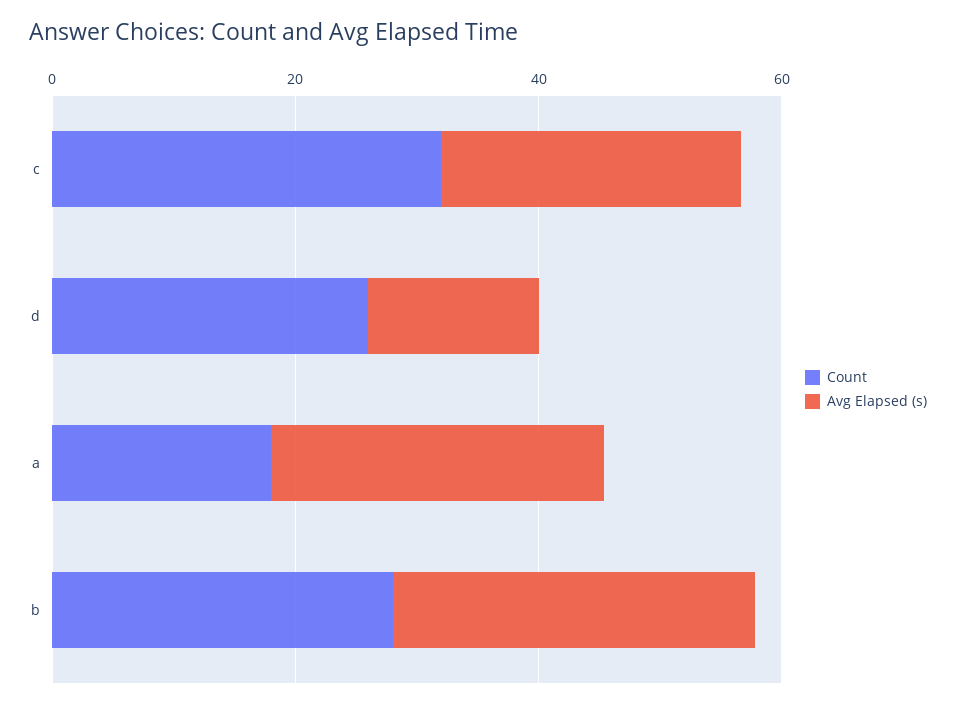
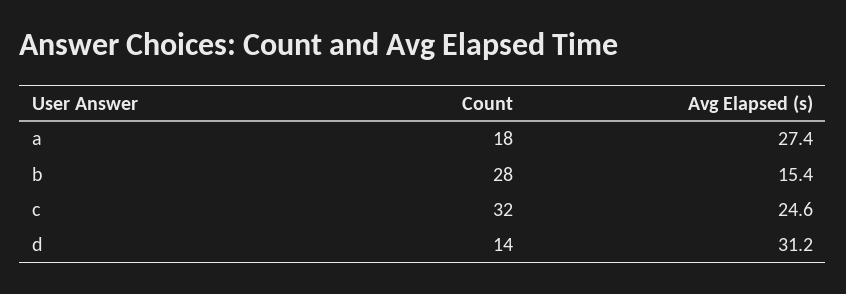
Count, d: 25 -> 14
Avg Elapsed (s), d: 15 -> 31.2
Avg Elapsed (s), b: 30 -> 15.4

